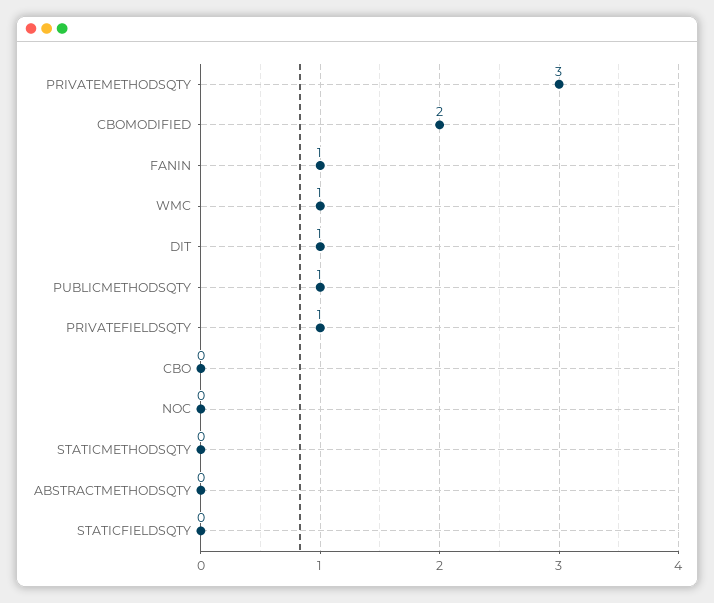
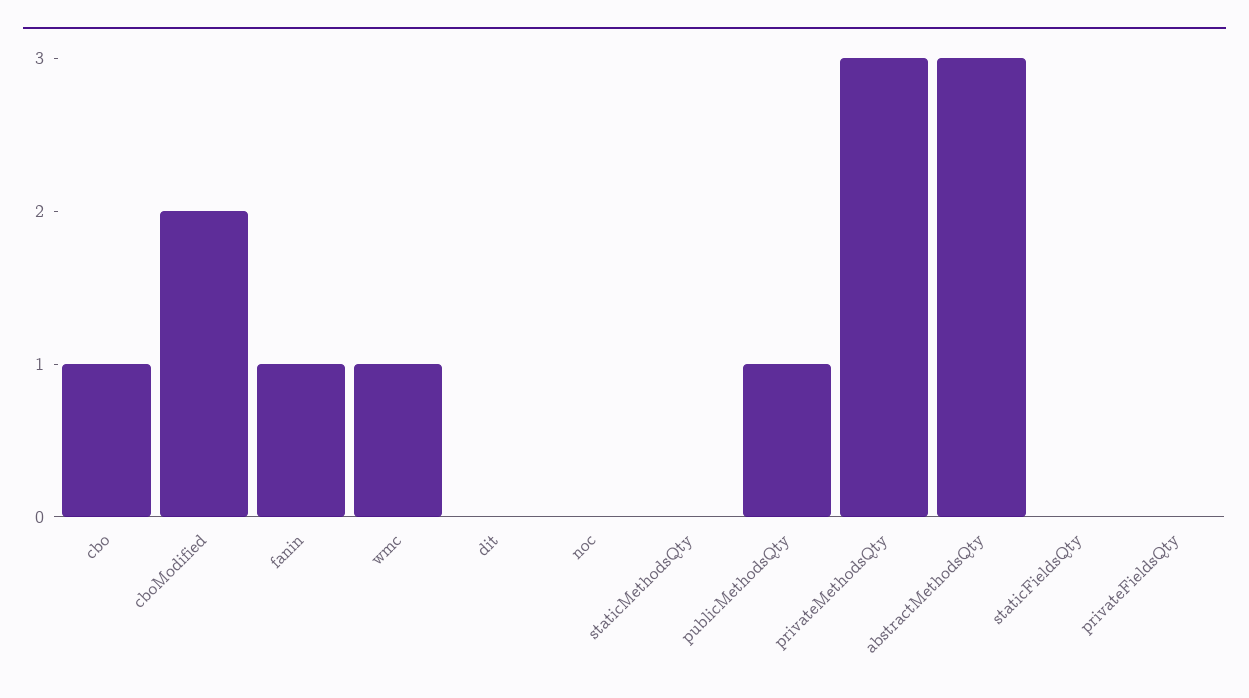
DIT: 1 -> 0
PRIVATEFIELDSQTY: 1 -> 0
CBO: 0 -> 1
ABSTRACTMETHODSQTY: 0 -> 3

